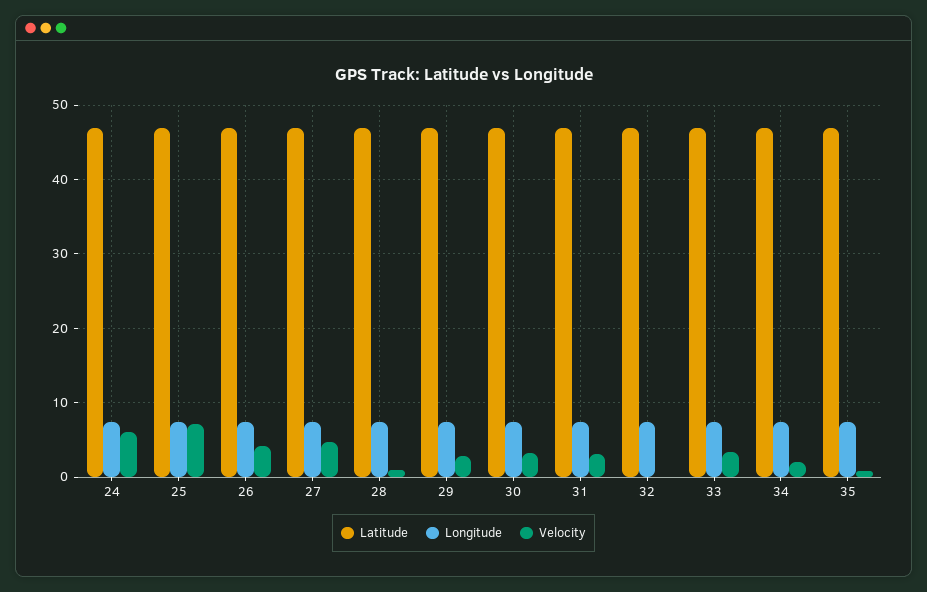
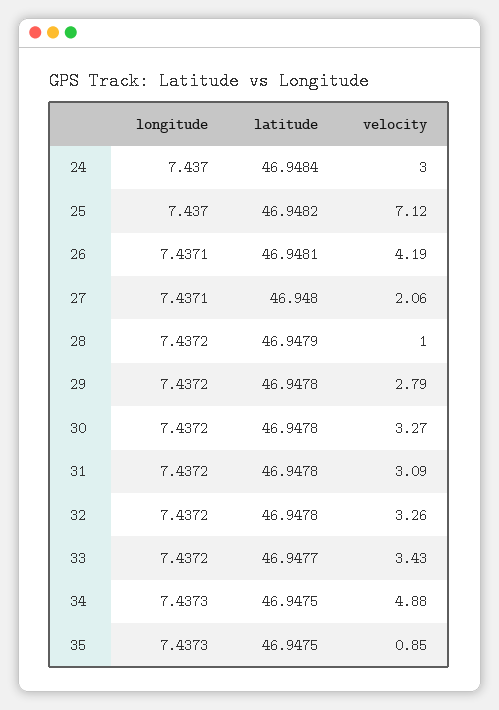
Velocity, 24: 6 -> 3
Velocity, 27: 5 -> 2.06
Velocity, 32: 0 -> 3.26
Velocity, 34: 2 -> 4.88

